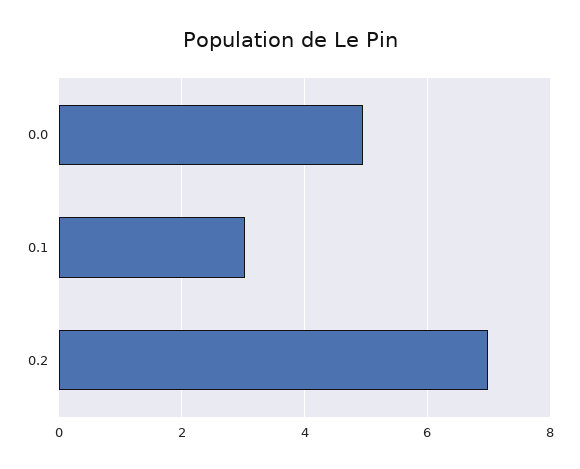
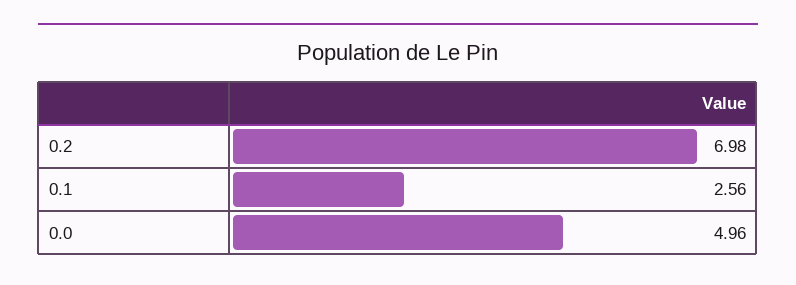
0.1: 3 -> 2.56

